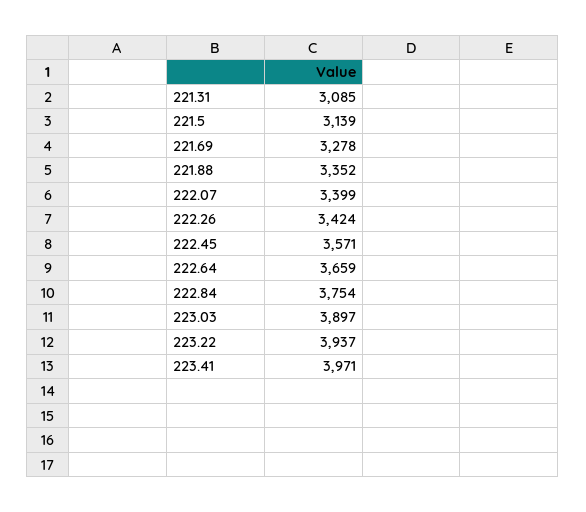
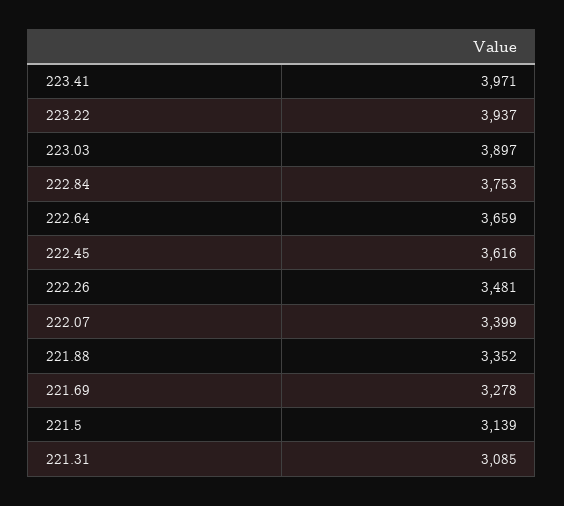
222.26: 3424 -> 3481
222.45: 3571 -> 3616
222.84: 3754 -> 3753

